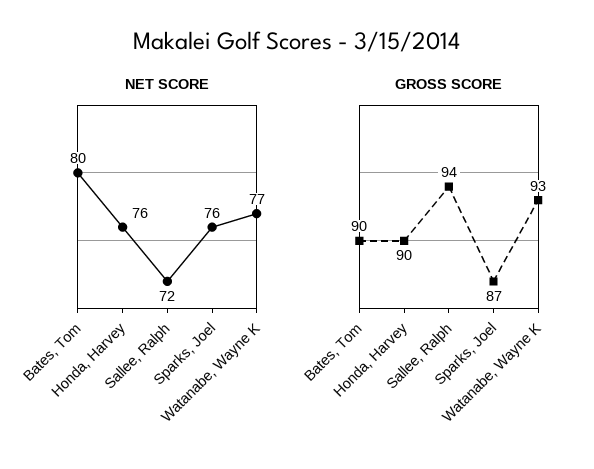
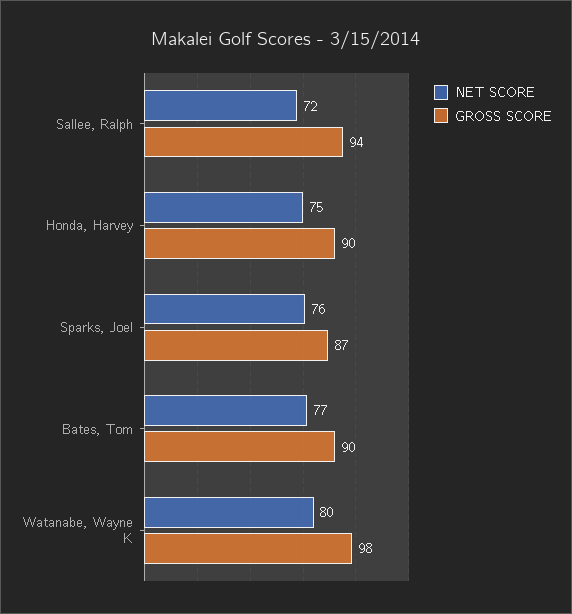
NET SCORE, Bates, Tom: 80 -> 77
NET SCORE, Honda, Harvey: 76 -> 75
NET SCORE, Watanabe, Wayne K: 77 -> 80
GROSS SCORE, Watanabe, Wayne K: 93 -> 98

